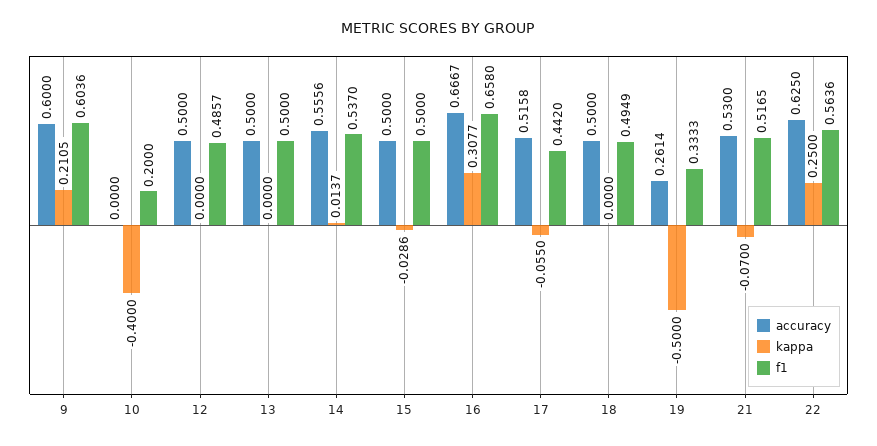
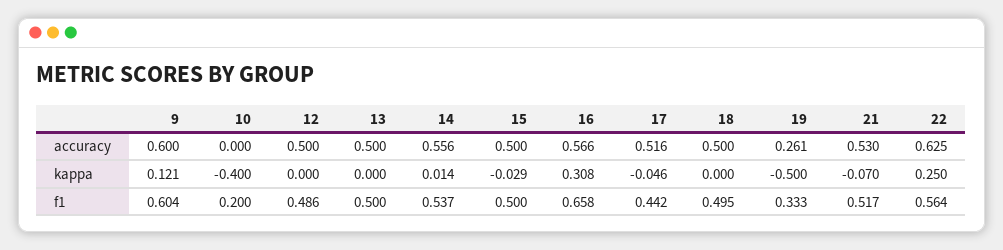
kappa, 9: 0.2105 -> 0.121
accuracy, 16: 0.6667 -> 0.566
kappa, 17: -0.055 -> -0.046

